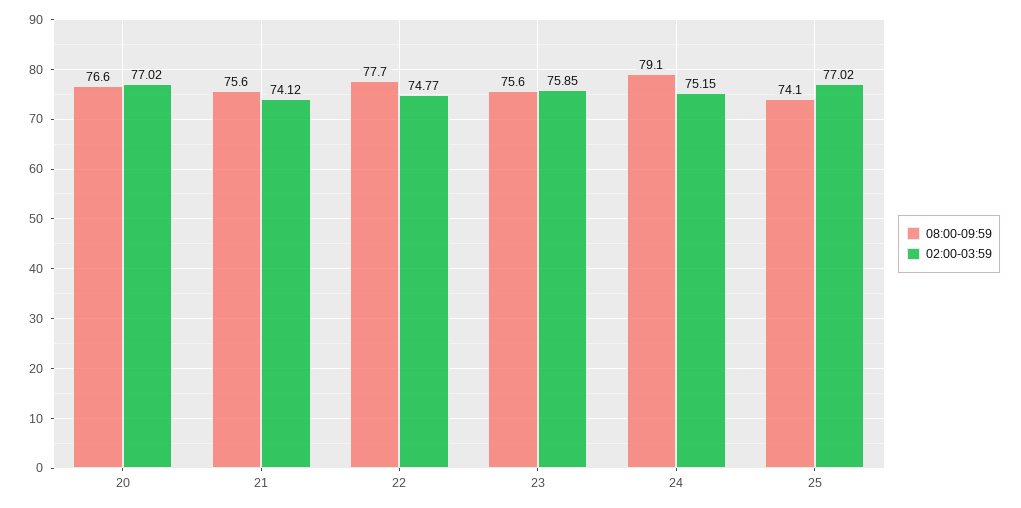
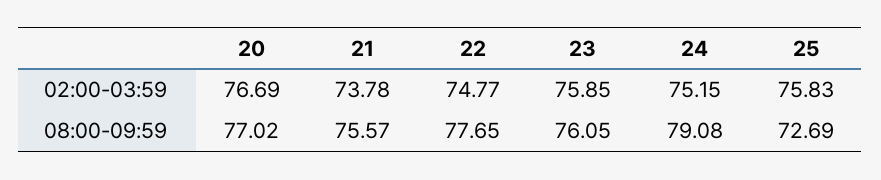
08:00-09:59, 20: 76.6 -> 77.02
02:00-03:59, 20: 77.02 -> 76.69
02:00-03:59, 21: 74.12 -> 73.78
08:00-09:59, 23: 75.6 -> 76.05
08:00-09:59, 25: 74.1 -> 72.69
02:00-03:59, 25: 77.02 -> 75.83

